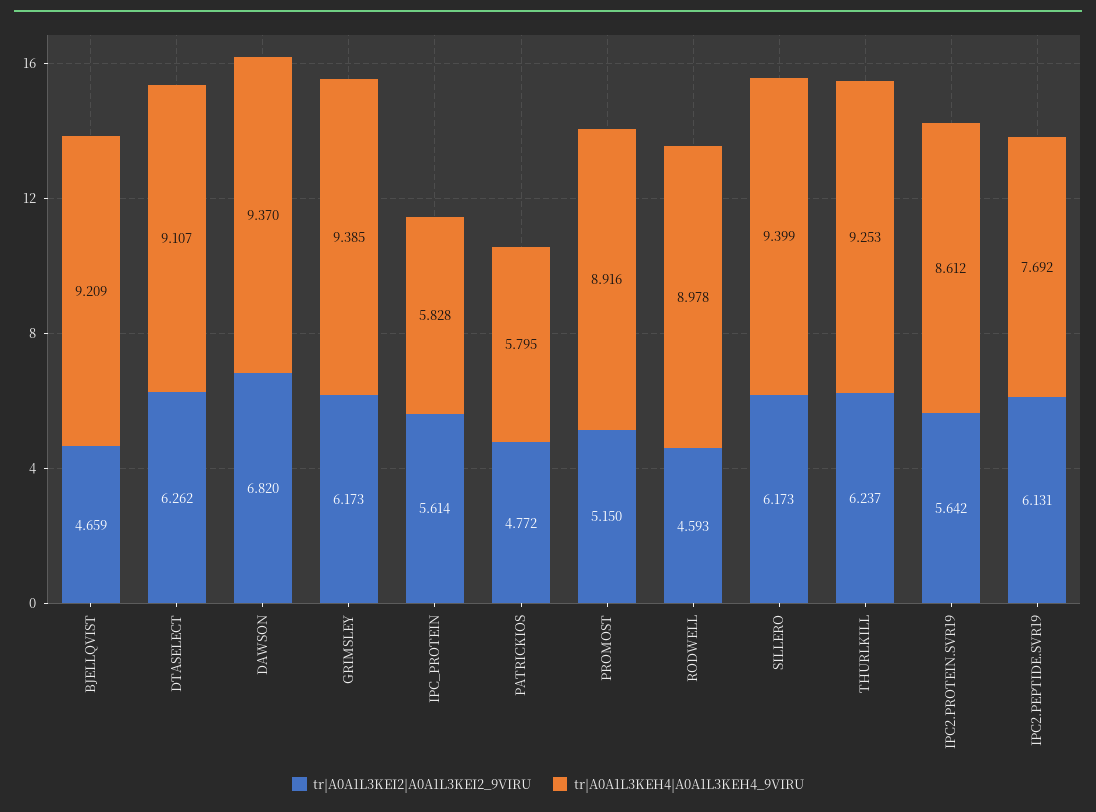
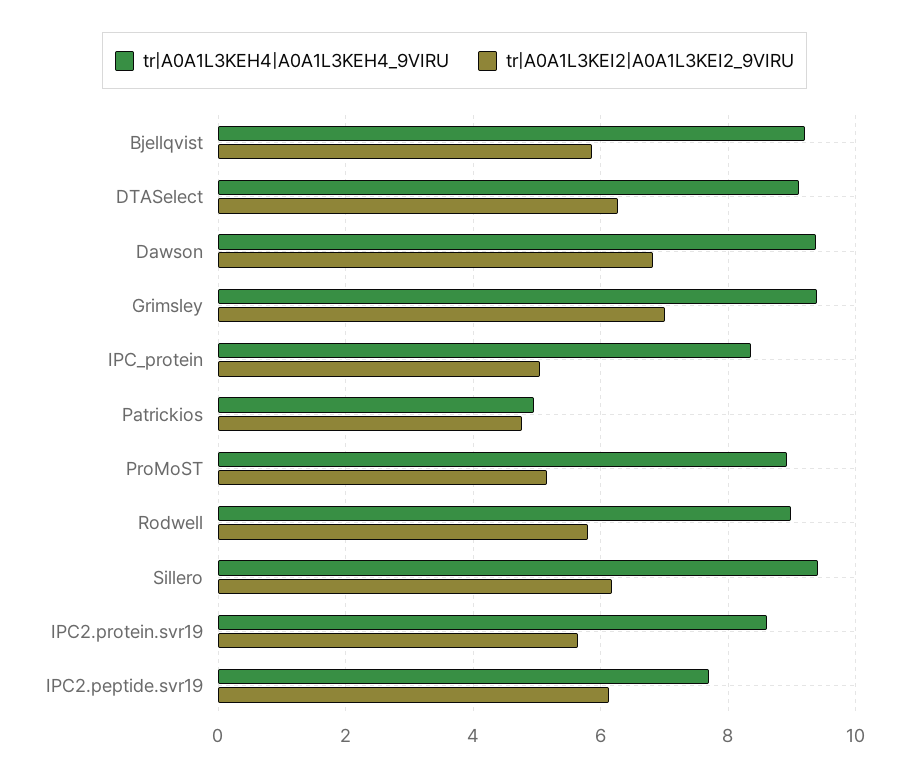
tr|A0A1L3KEI2|A0A1L3KEI2_9VIRU, BJELLQVIST: 4.659 -> 5.8
tr|A0A1L3KEI2|A0A1L3KEI2_9VIRU, GRIMSLEY: 6.173 -> 7
tr|A0A1L3KEI2|A0A1L3KEI2_9VIRU, IPC_PROTEIN: 5.614 -> 5
tr|A0A1L3KEH4|A0A1L3KEH4_9VIRU, IPC_PROTEIN: 5.828 -> 8.4
tr|A0A1L3KEH4|A0A1L3KEH4_9VIRU, PATRICKIOS: 5.795 -> 5
tr|A0A1L3KEI2|A0A1L3KEI2_9VIRU, RODWELL: 4.593 -> 5.8
tr|A0A1L3KEI2|A0A1L3KEI2_9VIRU, THURLKILL: 6.237 -> none
tr|A0A1L3KEH4|A0A1L3KEH4_9VIRU, THURLKILL: 9.253 -> none

